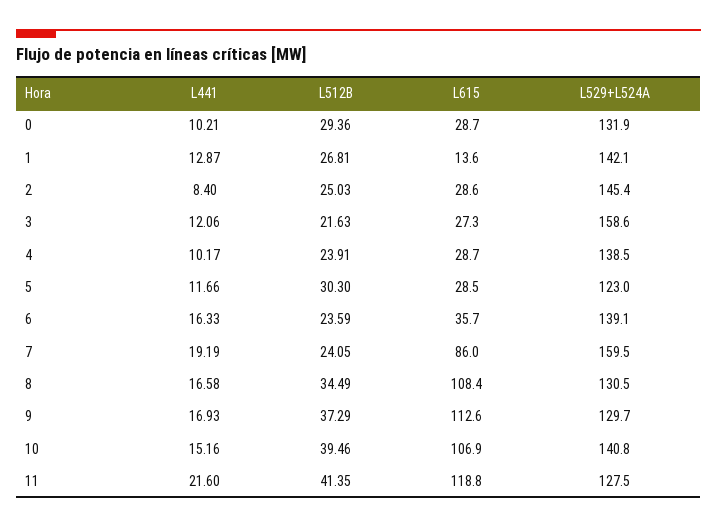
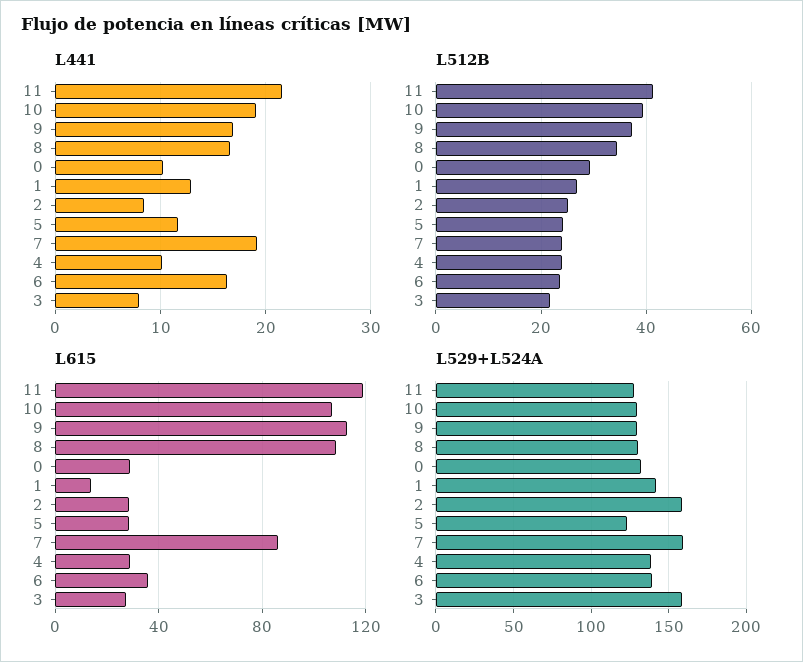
L529+L524A, 2: 145.4 -> 160
L441, 3: 12.06 -> 8
L512B, 5: 30.3 -> 24
L441, 10: 15.16 -> 19
L529+L524A, 10: 140.8 -> 130

